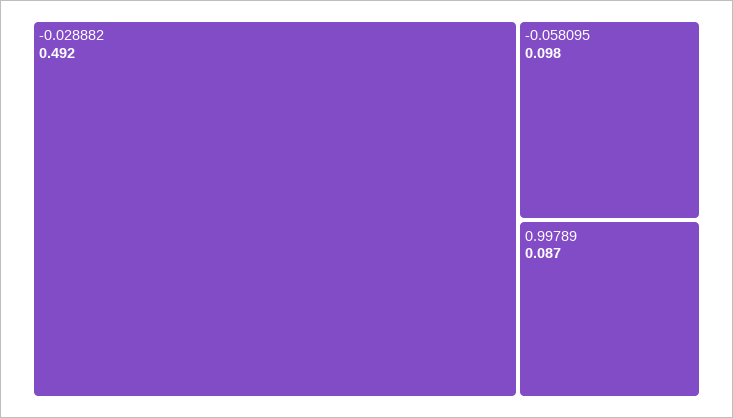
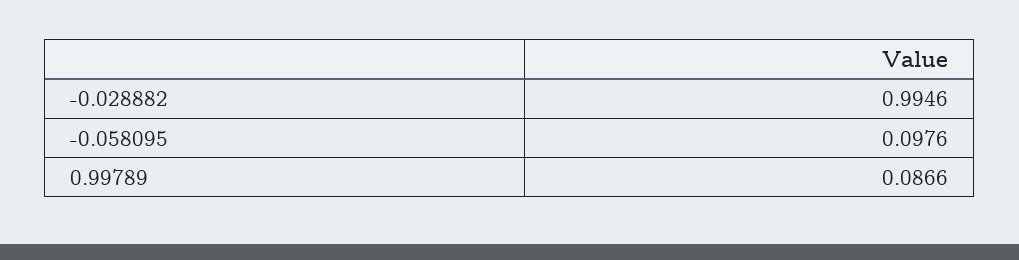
-0.028882: 0.492 -> 0.9946

